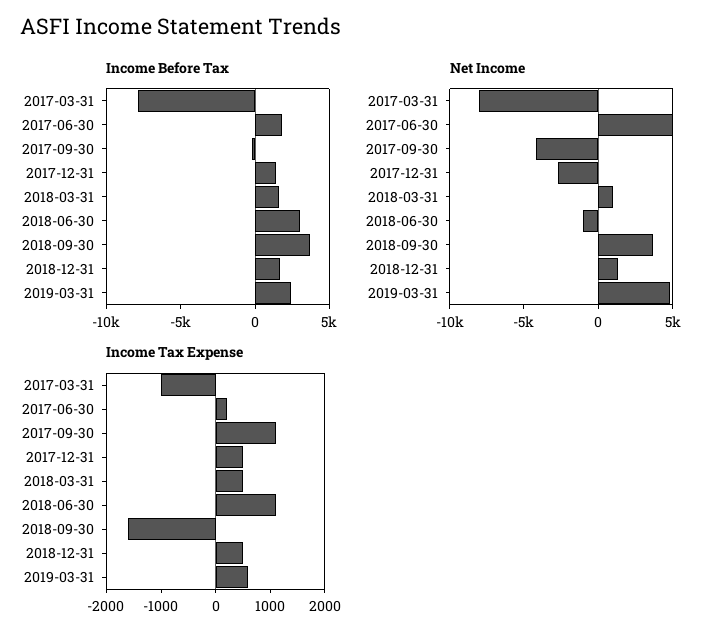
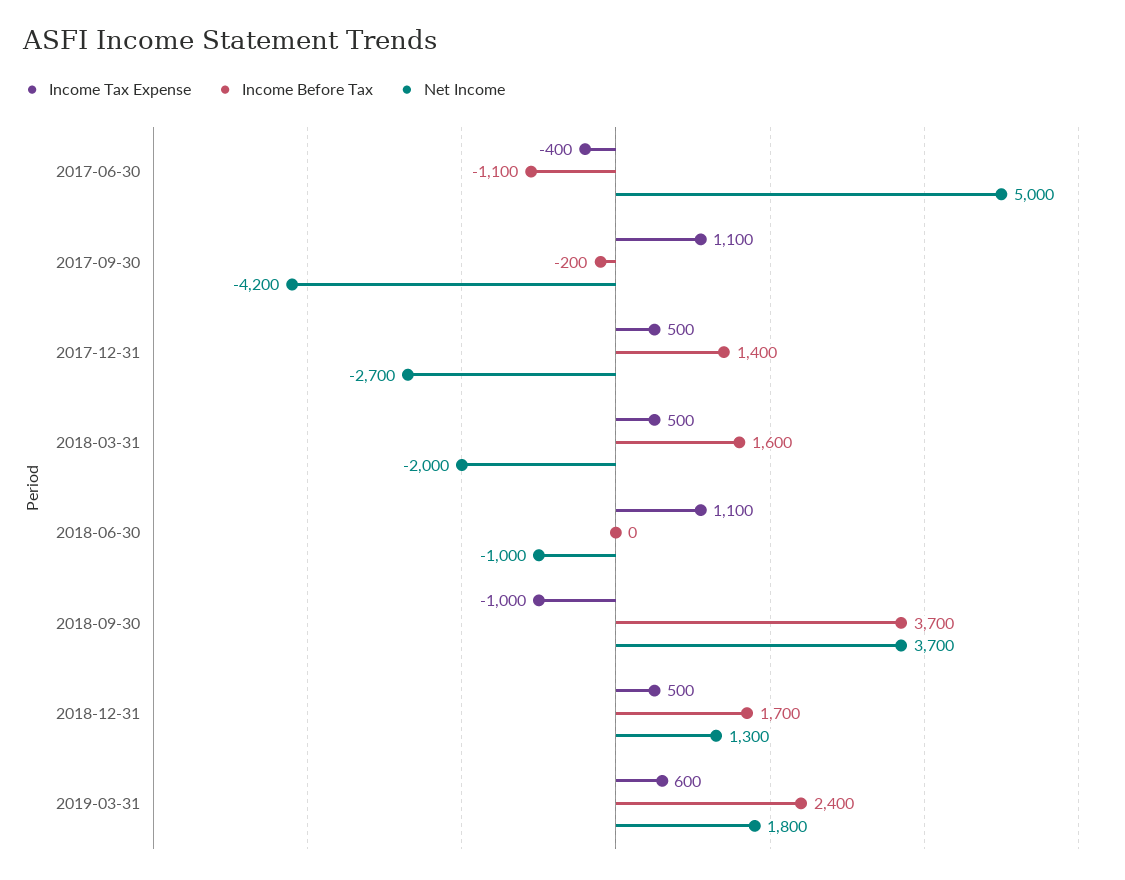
Income Before Tax, 2017-03-31: -8000 -> none
Income Before Tax, 2017-06-30: 2000 -> -1100
Income Before Tax, 2018-06-30: 3000 -> 0
Net Income, 2017-03-31: -8000 -> none
Net Income, 2018-03-31: 1000 -> -2000
Net Income, 2019-03-31: 5000 -> 1800
Income Tax Expense, 2017-03-31: -1000 -> none
Income Tax Expense, 2017-06-30: 200 -> -400
Income Tax Expense, 2018-09-30: -1600 -> -1000

